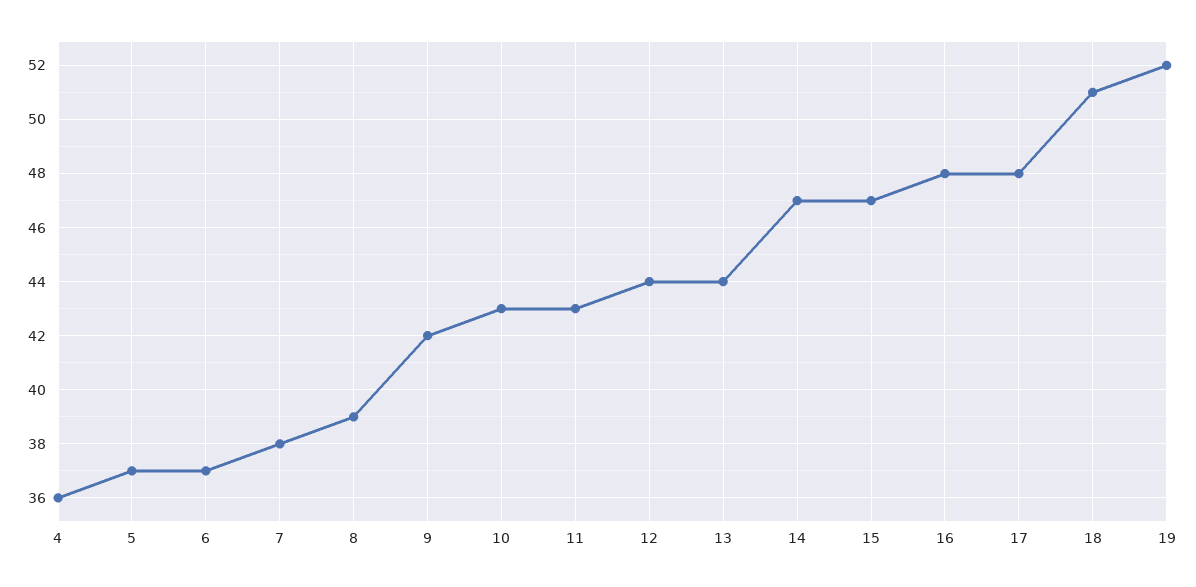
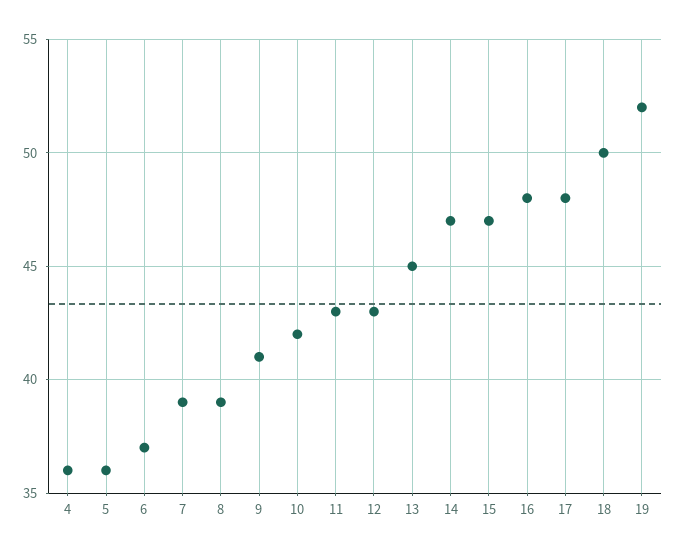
5: 37 -> 36
7: 38 -> 39
9: 42 -> 41
10: 43 -> 42
12: 44 -> 43
13: 44 -> 45
18: 51 -> 50

